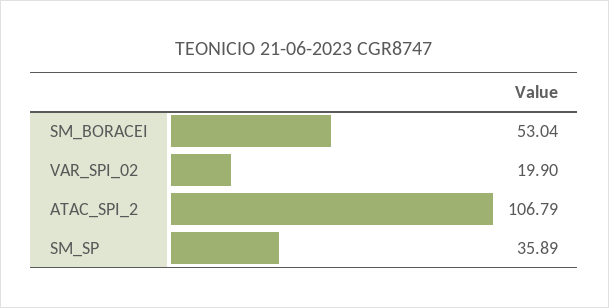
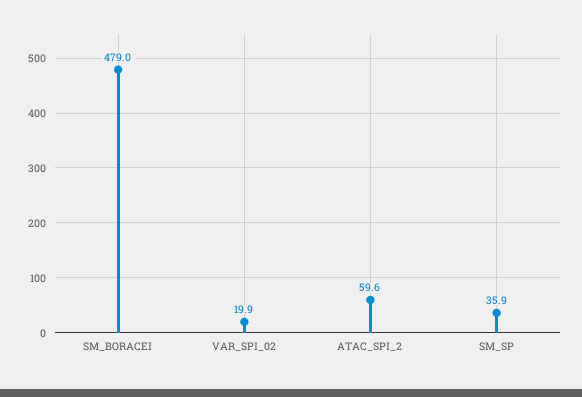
SM_BORACEI: 53.04 -> 479
ATAC_SPI_2: 106.79 -> 59.6

